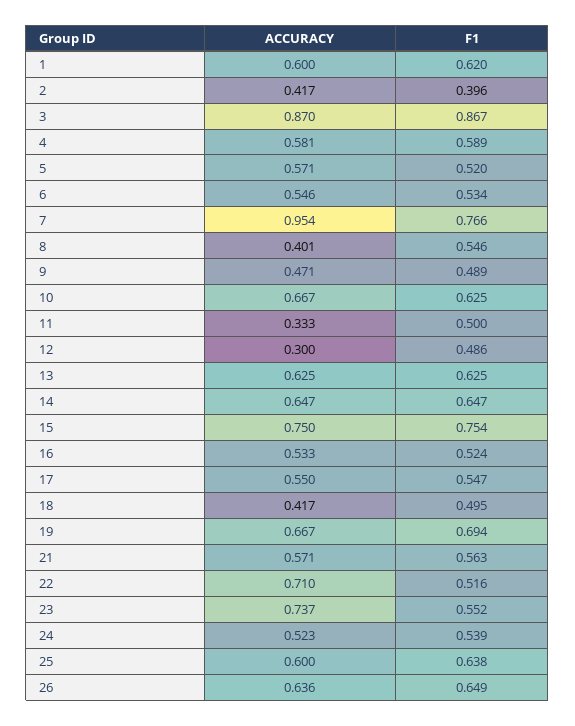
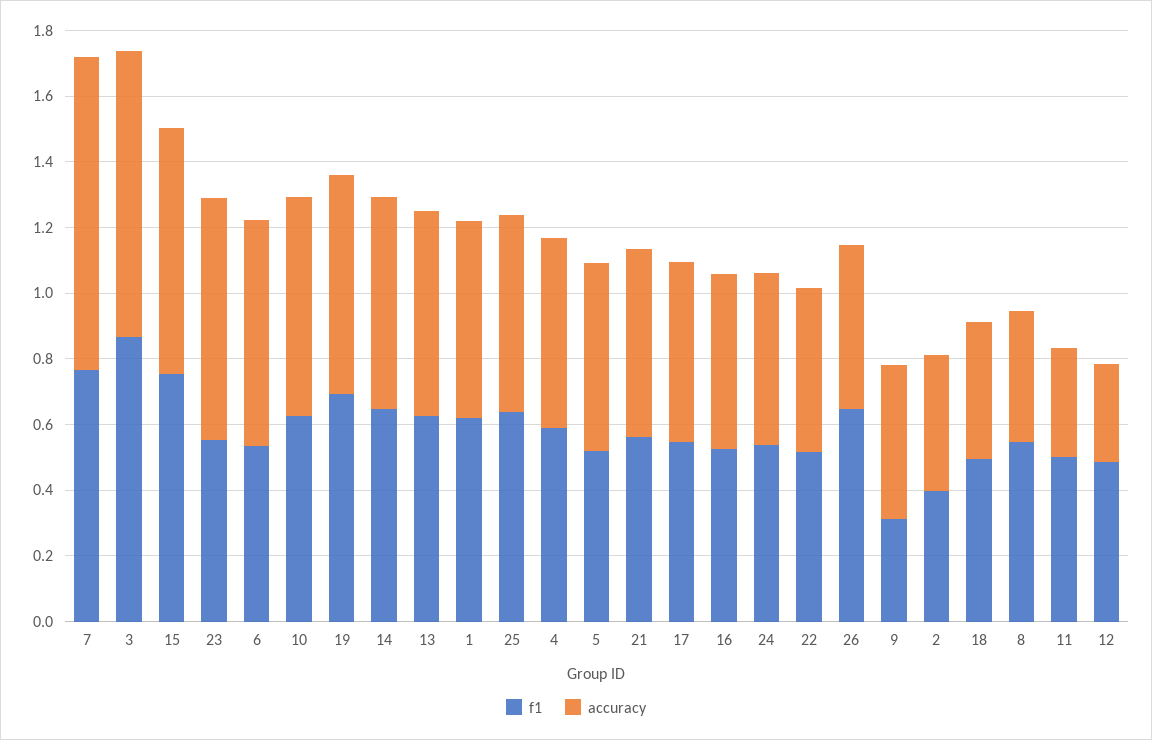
ACCURACY, 6: 0.546 -> 0.7
F1, 9: 0.489 -> 0.3
ACCURACY, 22: 0.71 -> 0.5
ACCURACY, 26: 0.636 -> 0.5

